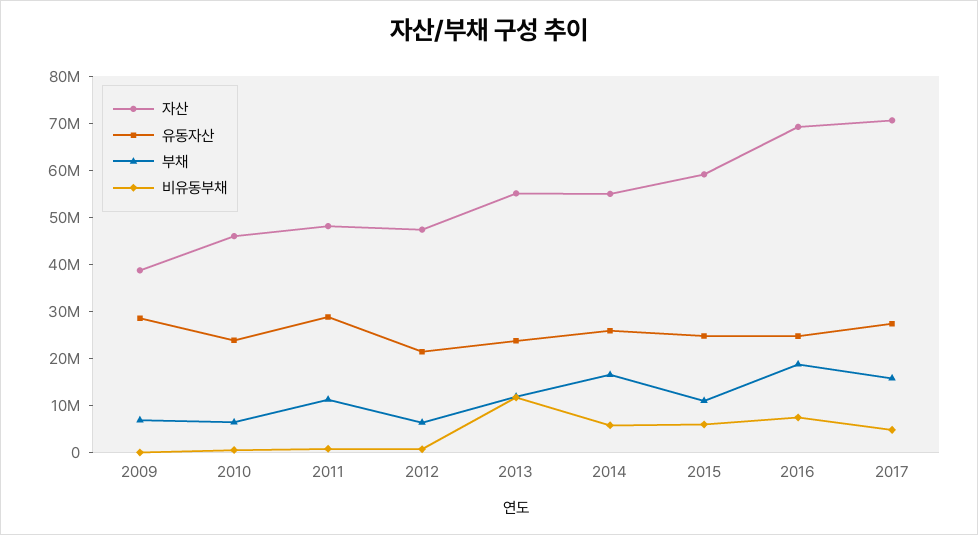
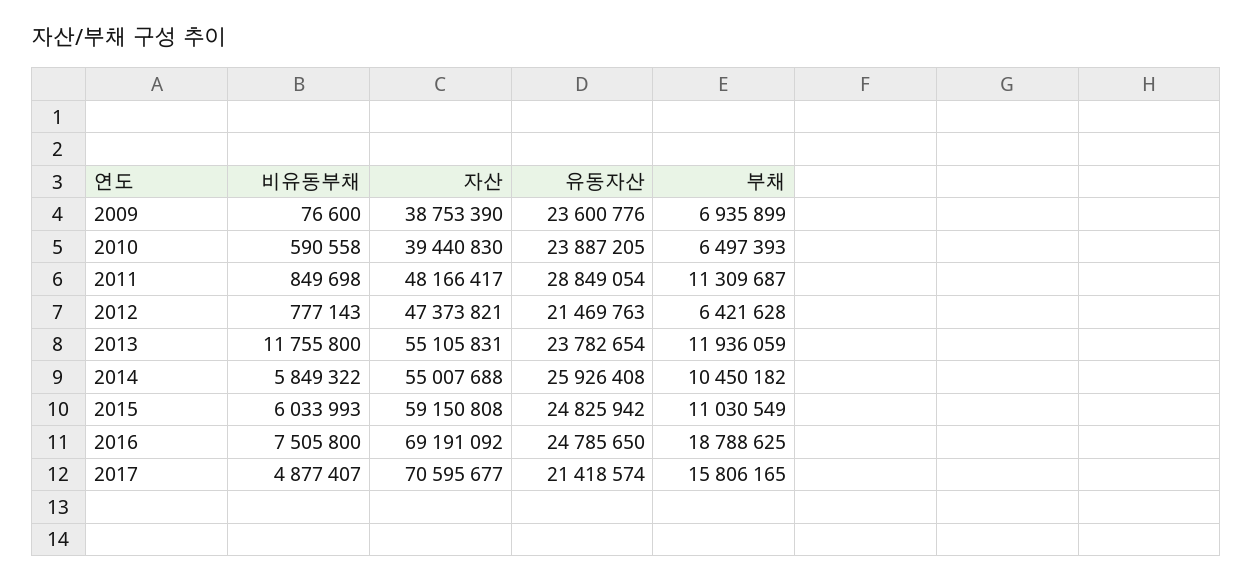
유동자산, 2009: 28000000 -> 23600776
자산, 2010: 46000000 -> 39440830
부채, 2014: 16000000 -> 10450182
유동자산, 2017: 28000000 -> 21418574

